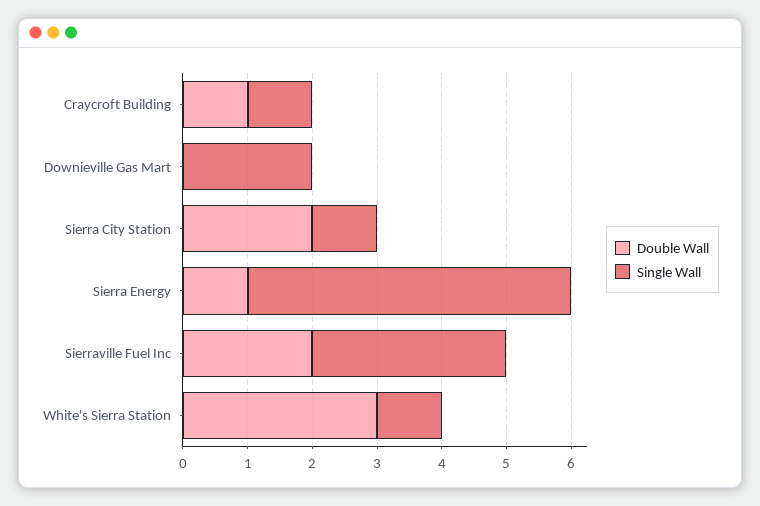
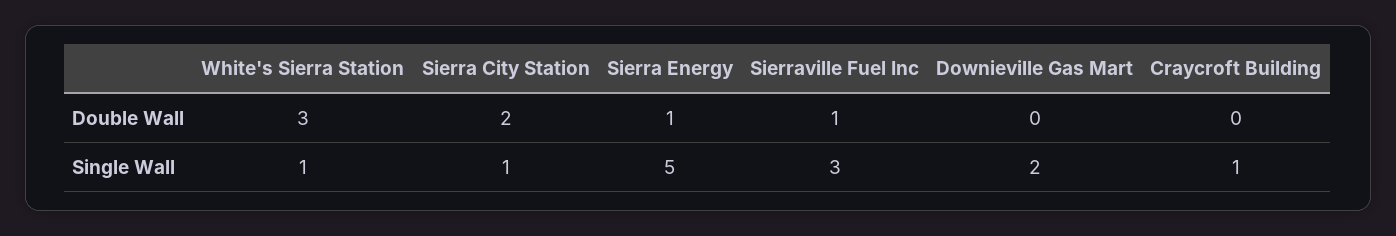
Double Wall, Craycroft Building: 1 -> 0
Double Wall, Sierraville Fuel Inc: 2 -> 1

